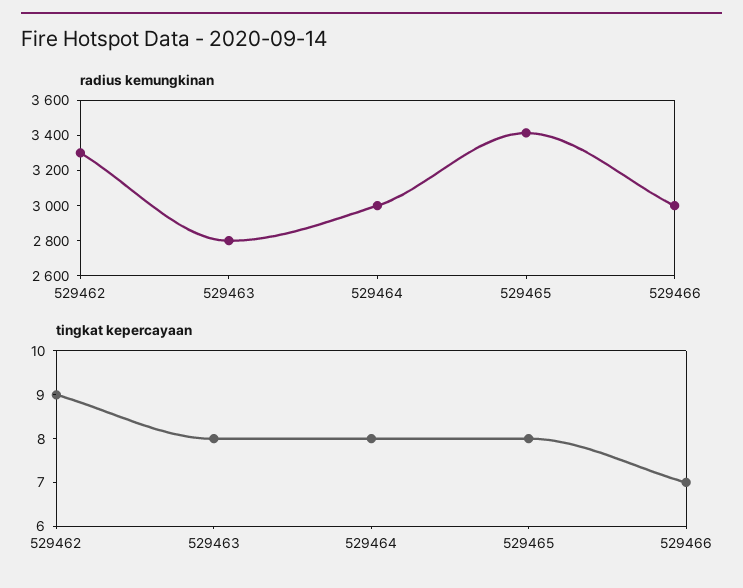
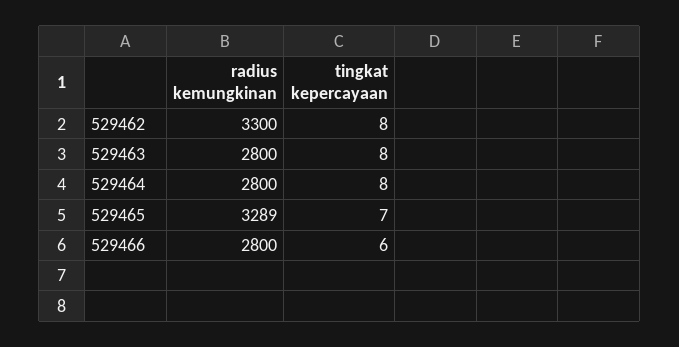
radius kemungkinan, 529464: 3000 -> 2800
radius kemungkinan, 529465: 3400 -> 3289
radius kemungkinan, 529466: 3000 -> 2800
tingkat kepercayaan, 529462: 9 -> 8
tingkat kepercayaan, 529465: 8 -> 7
tingkat kepercayaan, 529466: 7 -> 6

